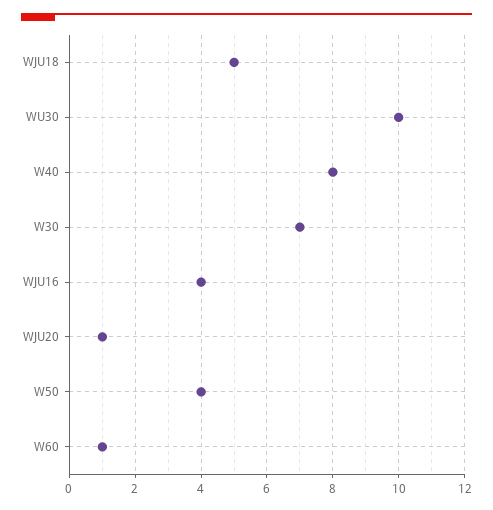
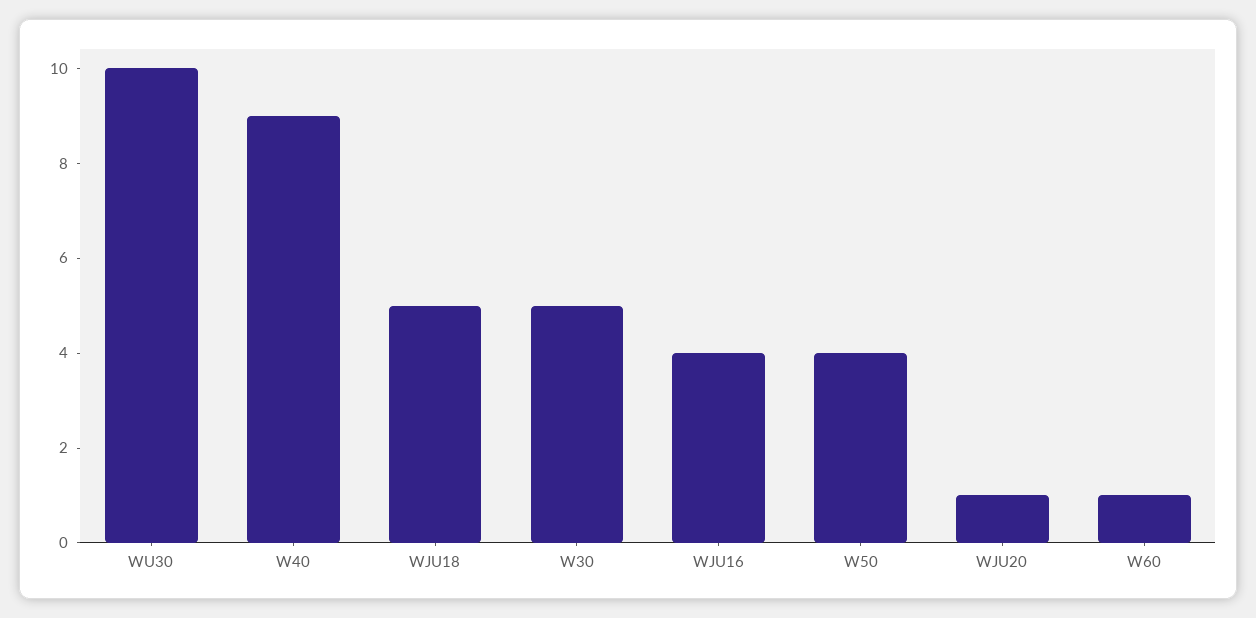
W40: 8 -> 9
W30: 7 -> 5

